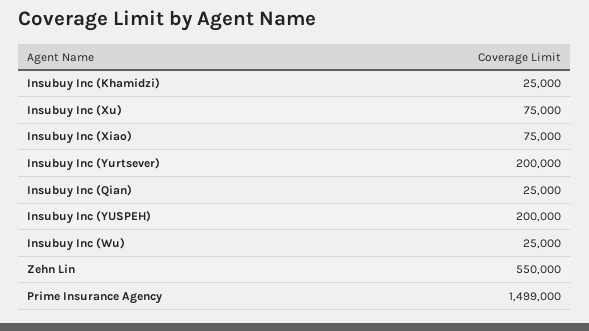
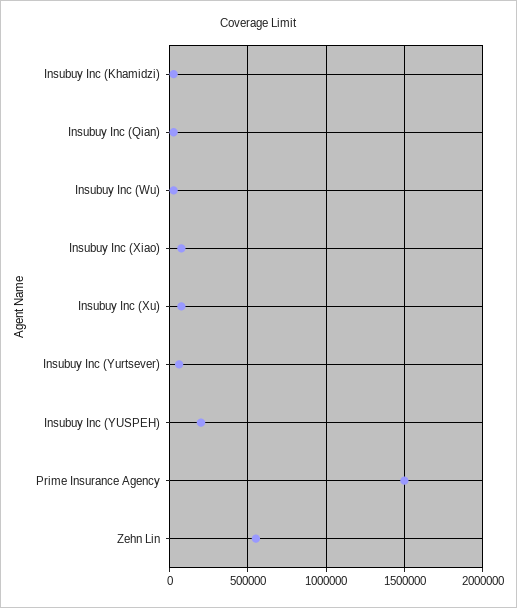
Insubuy Inc (Yurtsever): 200000 -> 50000

